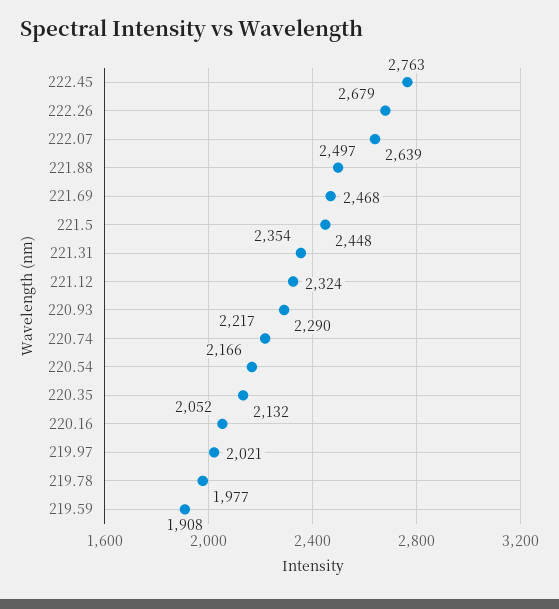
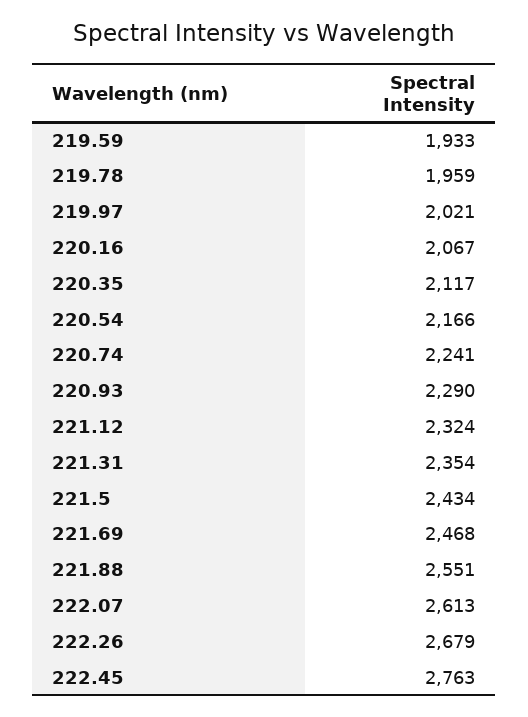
222.07: 2639 -> 2613
221.88: 2497 -> 2551
221.5: 2448 -> 2434
220.74: 2217 -> 2241
220.35: 2132 -> 2117
220.16: 2052 -> 2067
219.78: 1977 -> 1959
219.59: 1908 -> 1933

